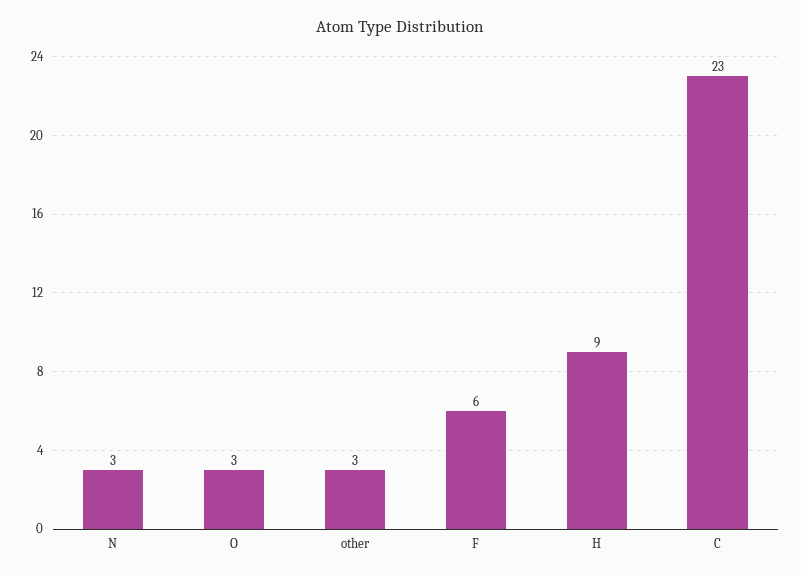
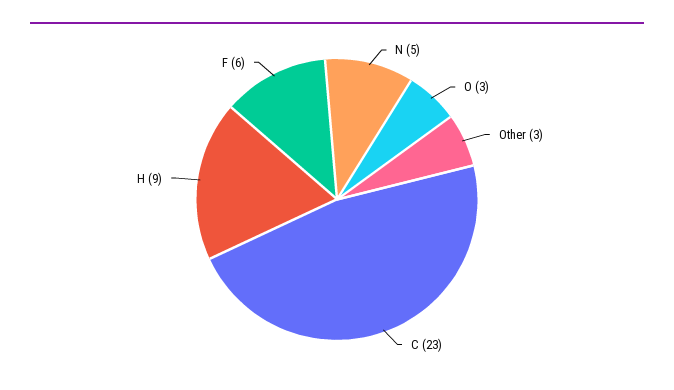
N: 3 -> 5

